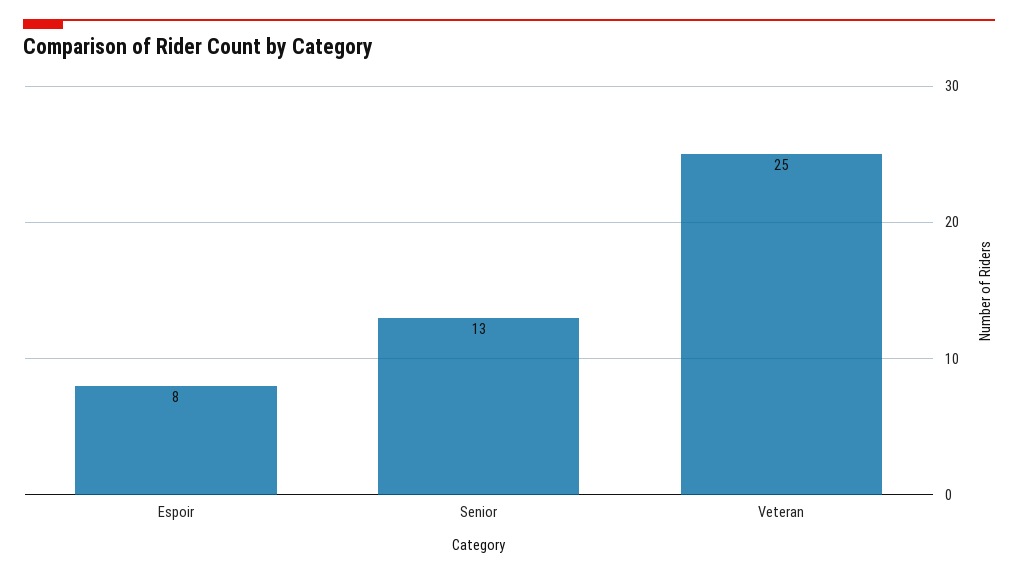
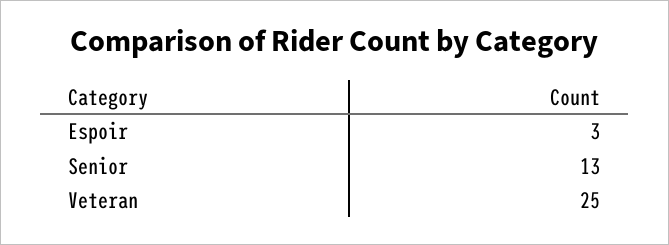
Espoir: 8 -> 3

